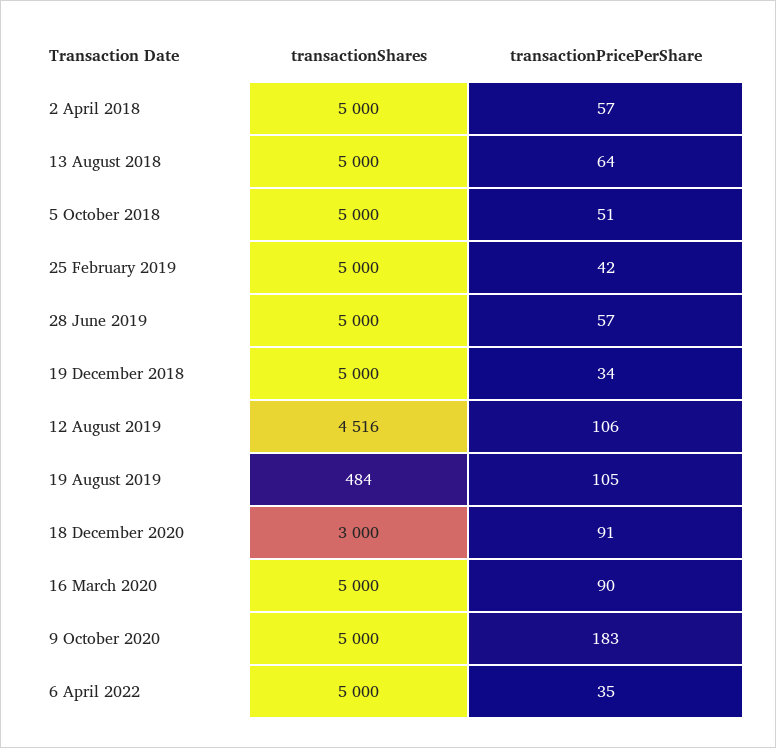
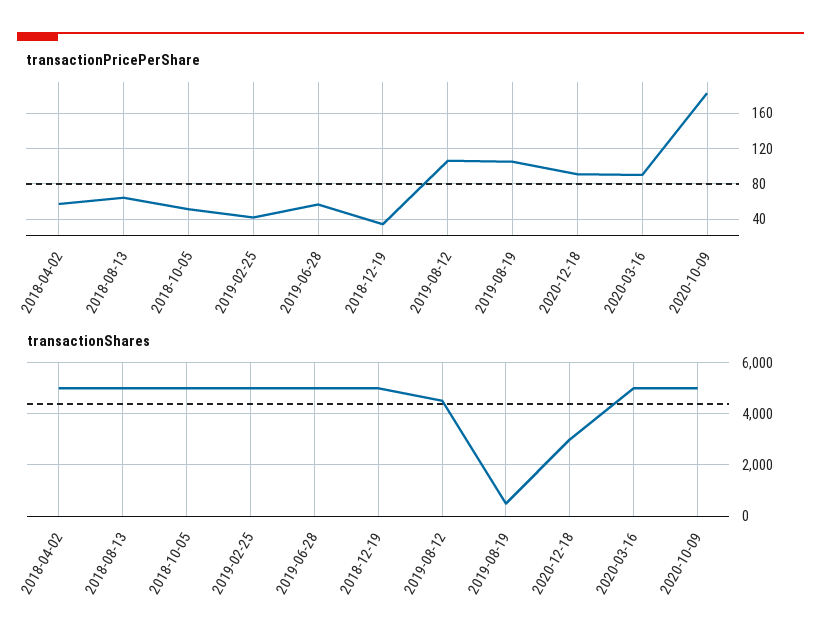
transactionShares, 6 April 2022: 5000 -> none
transactionPricePerShare, 6 April 2022: 35 -> none

